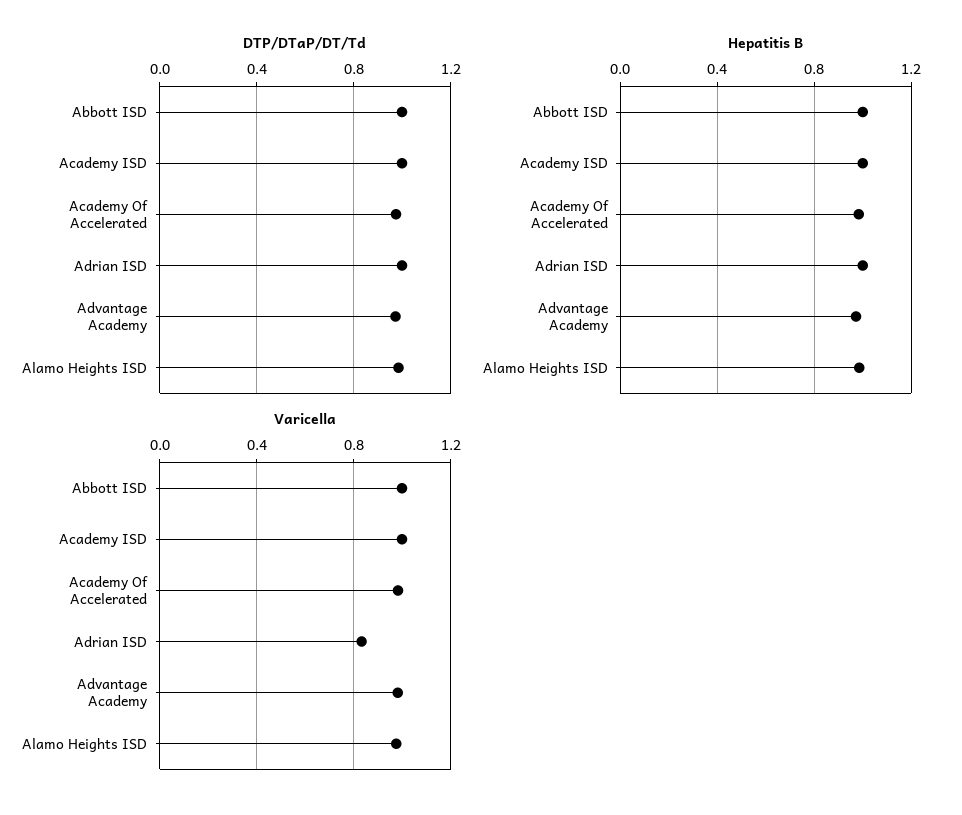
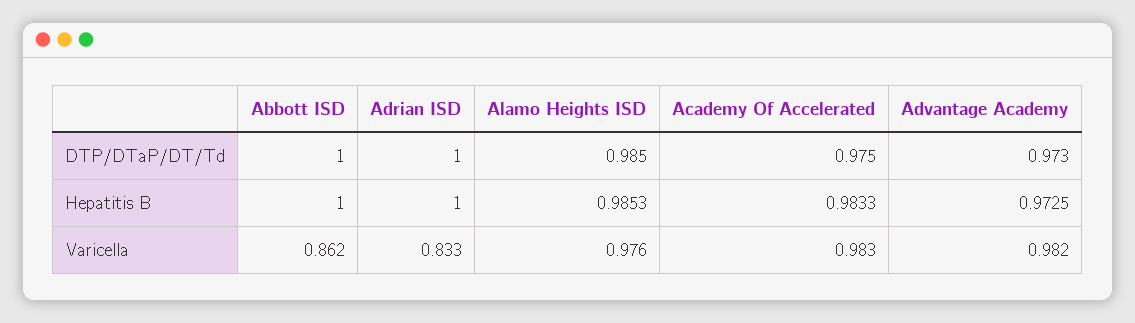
DTP/DTaP/DT/Td, Academy ISD: 1 -> none
Hepatitis B, Academy ISD: 1 -> none
Varicella, Abbott ISD: 1 -> 0.862
Varicella, Academy ISD: 1 -> none

